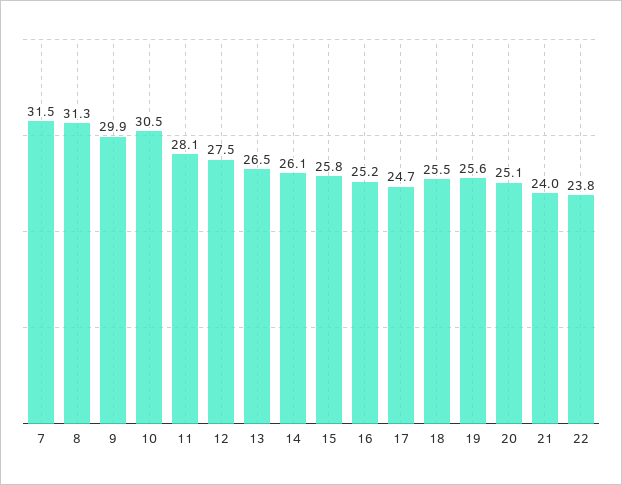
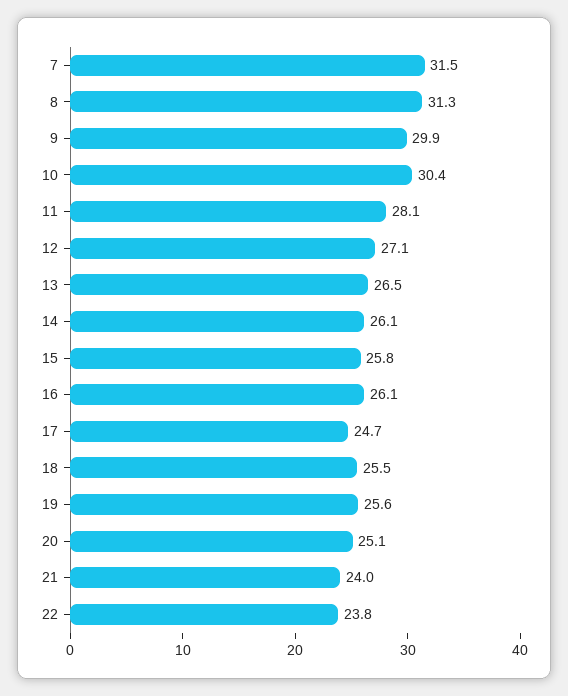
10: 30.5 -> 30.4
12: 27.5 -> 27.1
16: 25.2 -> 26.1

